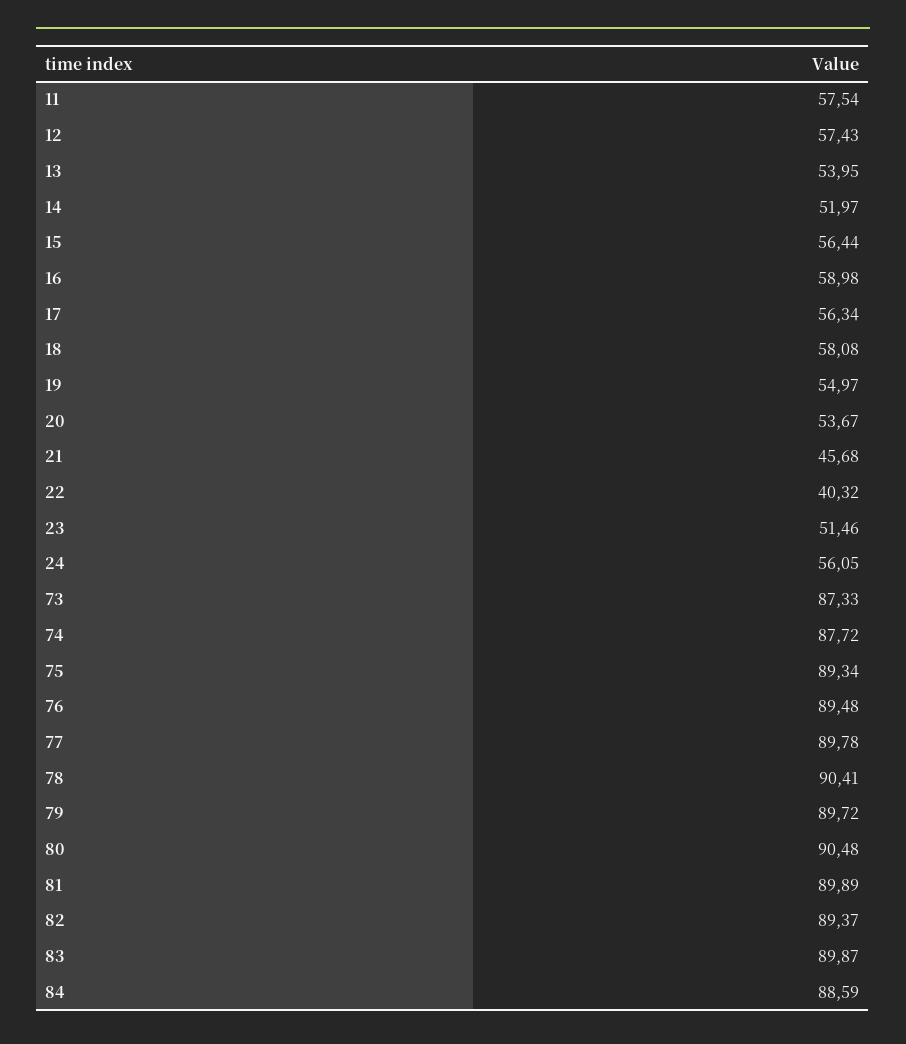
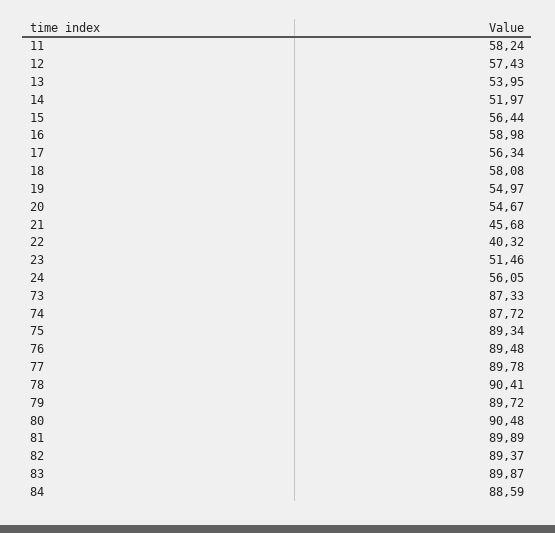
11: 57.54 -> 58.24
20: 53.67 -> 54.67

